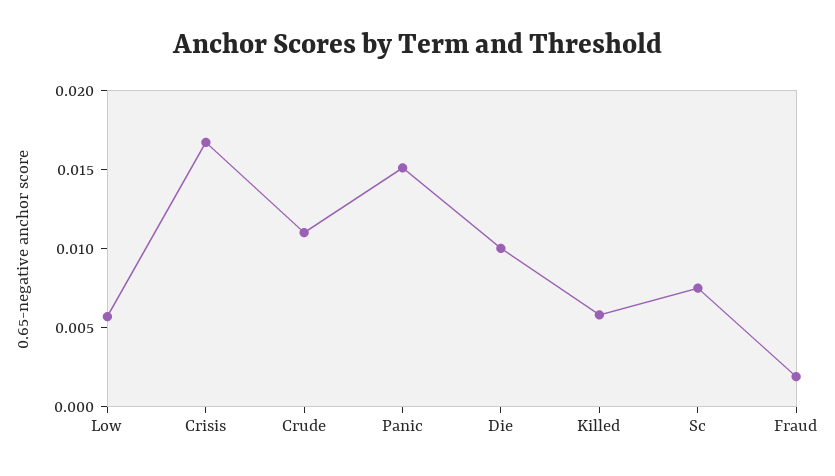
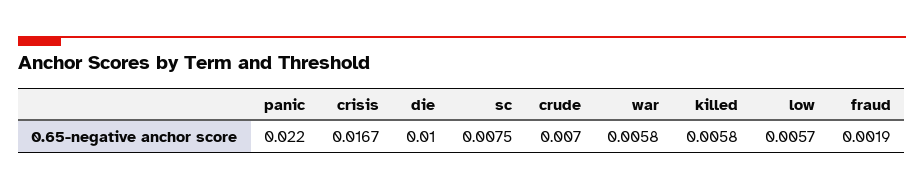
Crude: 0.011 -> 0.007
Panic: 0.015 -> 0.022
war: none -> 0.0058

